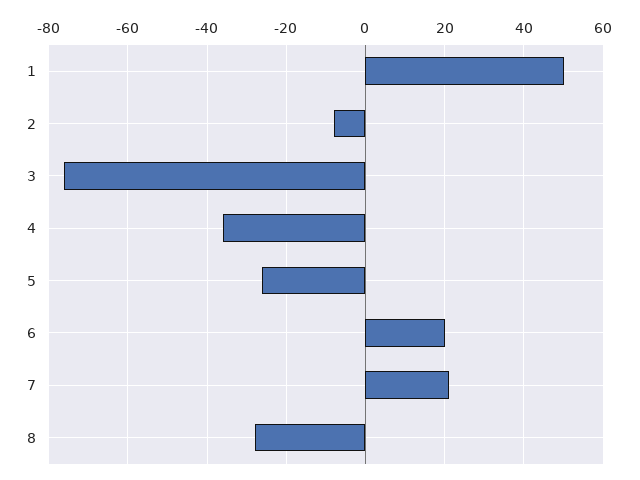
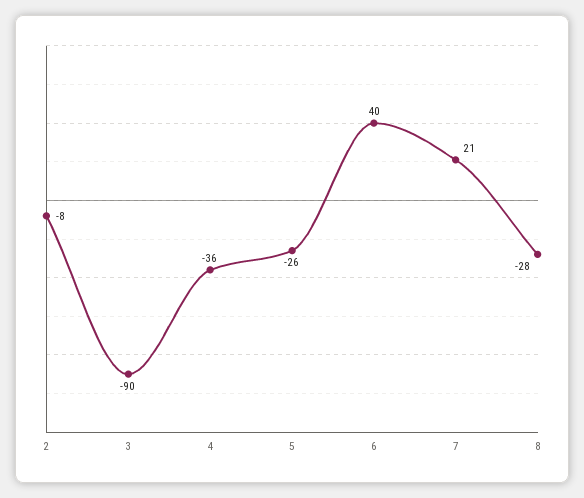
1: 50 -> none
3: -75 -> -90
6: 20 -> 40

